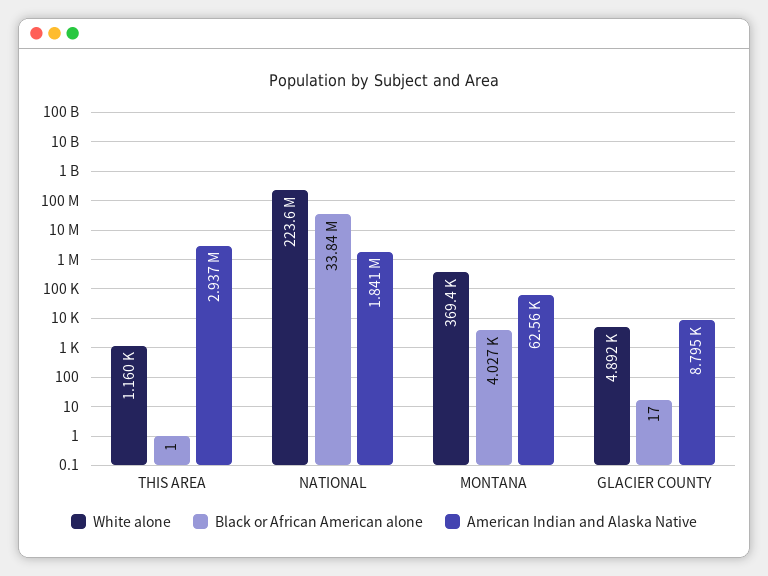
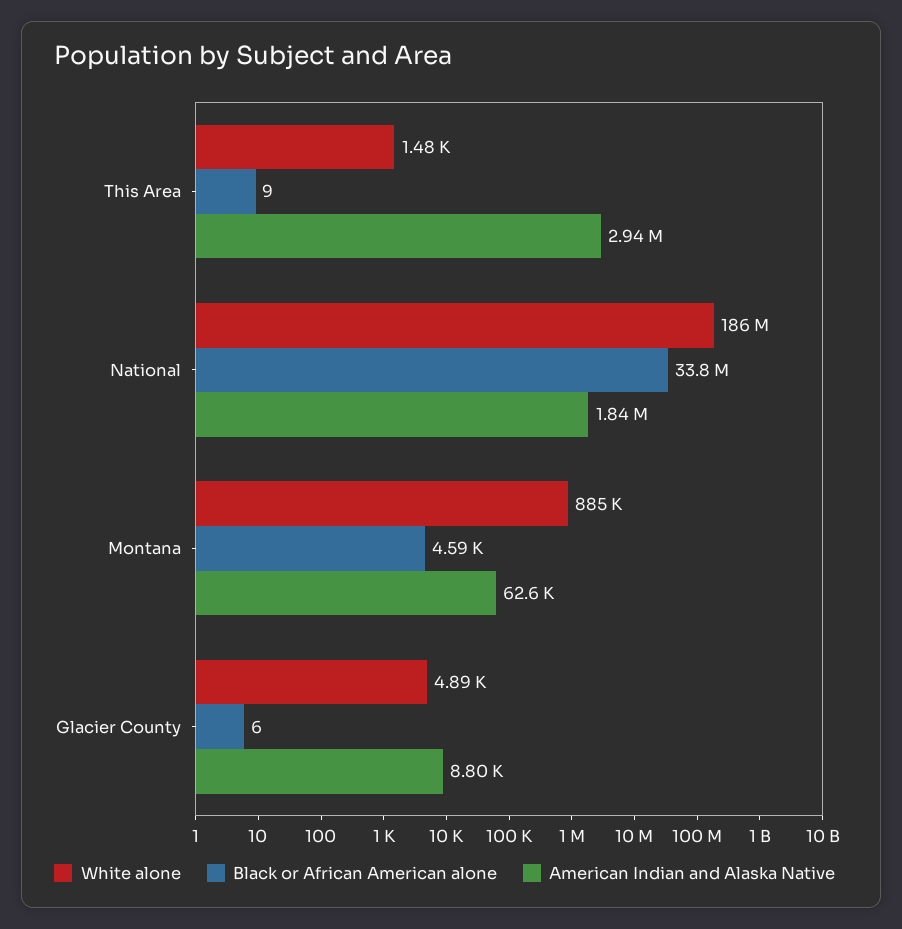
White alone, THIS AREA: 1160 -> 1480
Black or African American alone, THIS AREA: 1 -> 9
White alone, NATIONAL: 223600000 -> 186000000
White alone, MONTANA: 369400 -> 885000
Black or African American alone, MONTANA: 4027 -> 4590
Black or African American alone, GLACIER COUNTY: 17 -> 6

